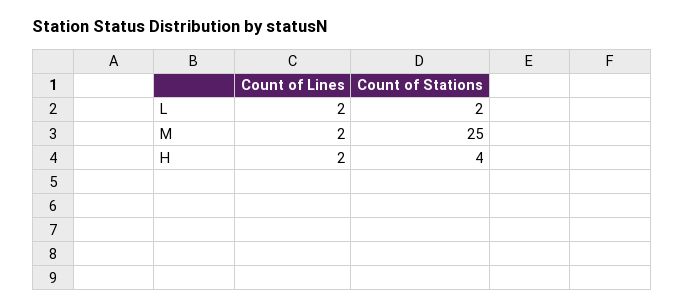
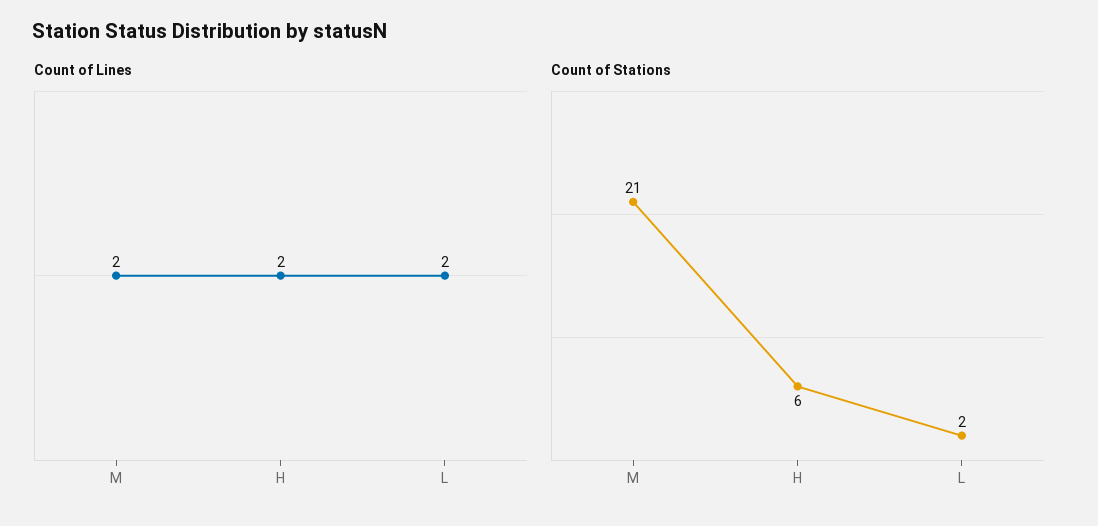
Count of Stations, M: 25 -> 21
Count of Stations, H: 4 -> 6

